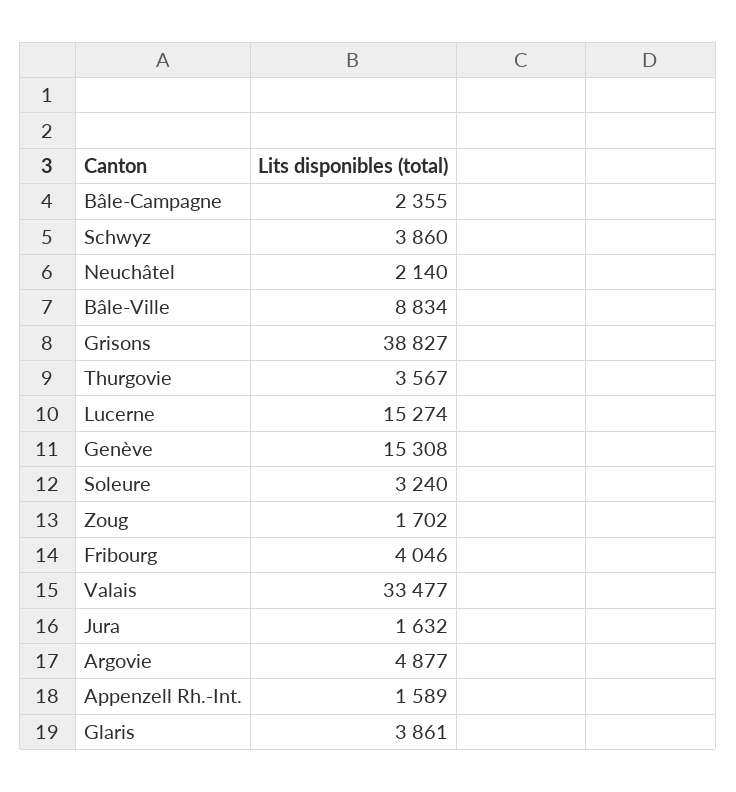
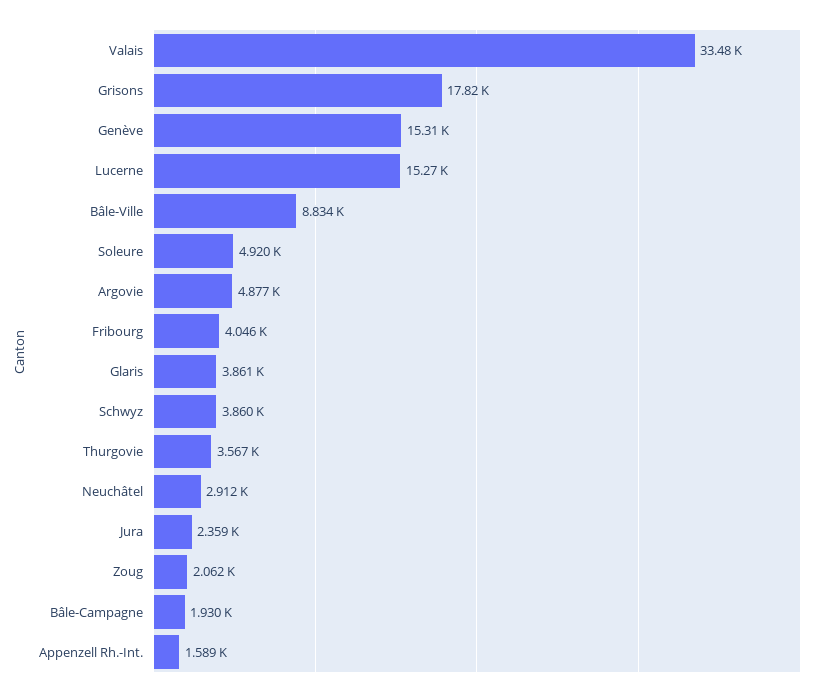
Bâle-Campagne: 2355 -> 1930
Neuchâtel: 2140 -> 2912
Grisons: 38827 -> 17820
Soleure: 3240 -> 4920
Zoug: 1702 -> 2062
Jura: 1632 -> 2359

